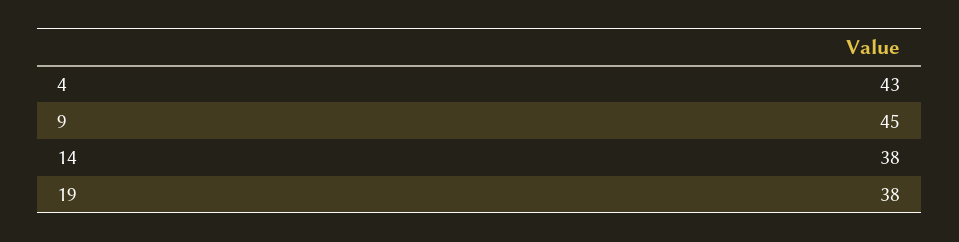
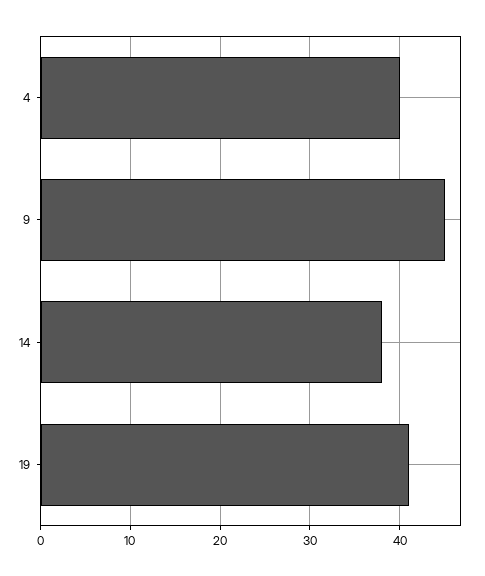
4: 43 -> 40
19: 38 -> 41

